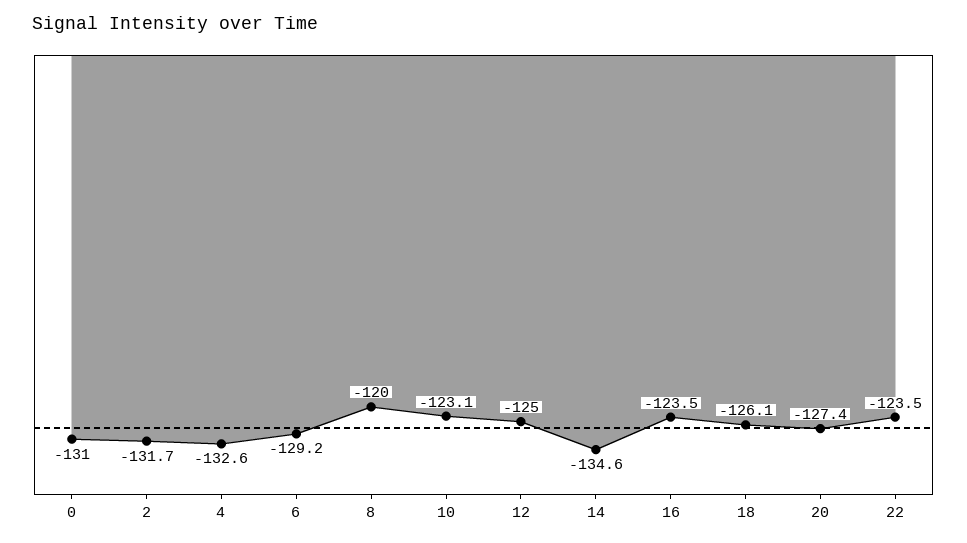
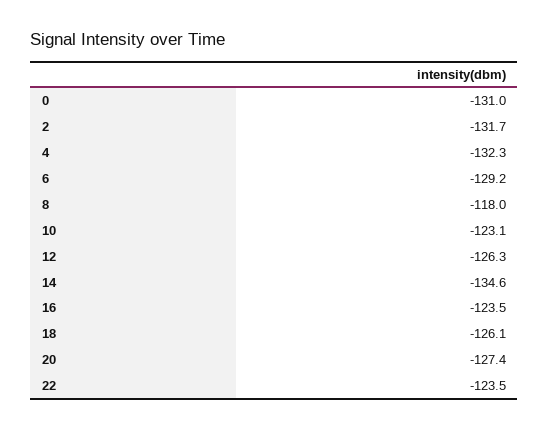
4: -132.6 -> -132.3
8: -120 -> -118
12: -125 -> -126.3

